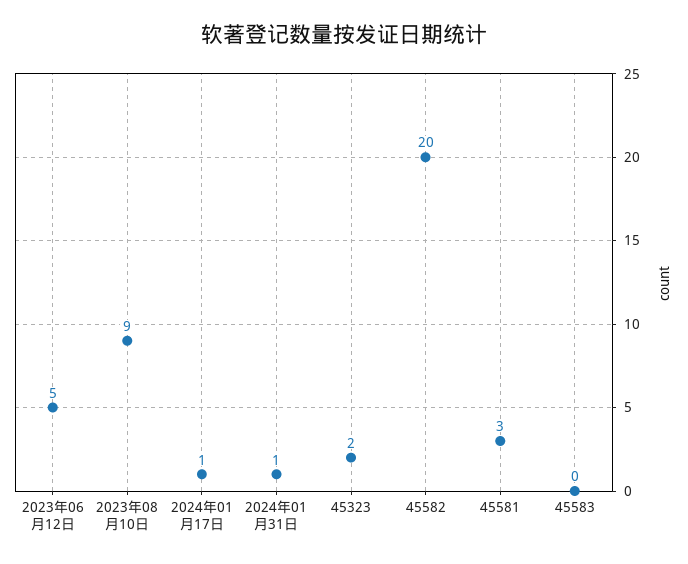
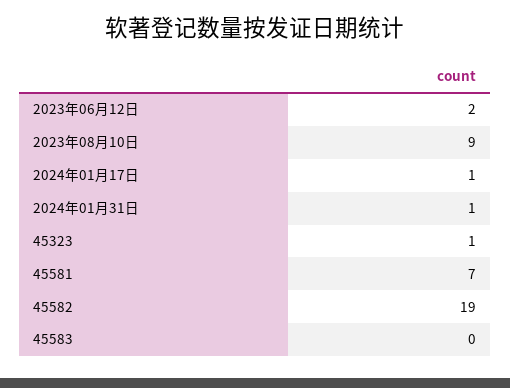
2023年06月12日: 5 -> 2
45323: 2 -> 1
45582: 20 -> 19
45581: 3 -> 7

